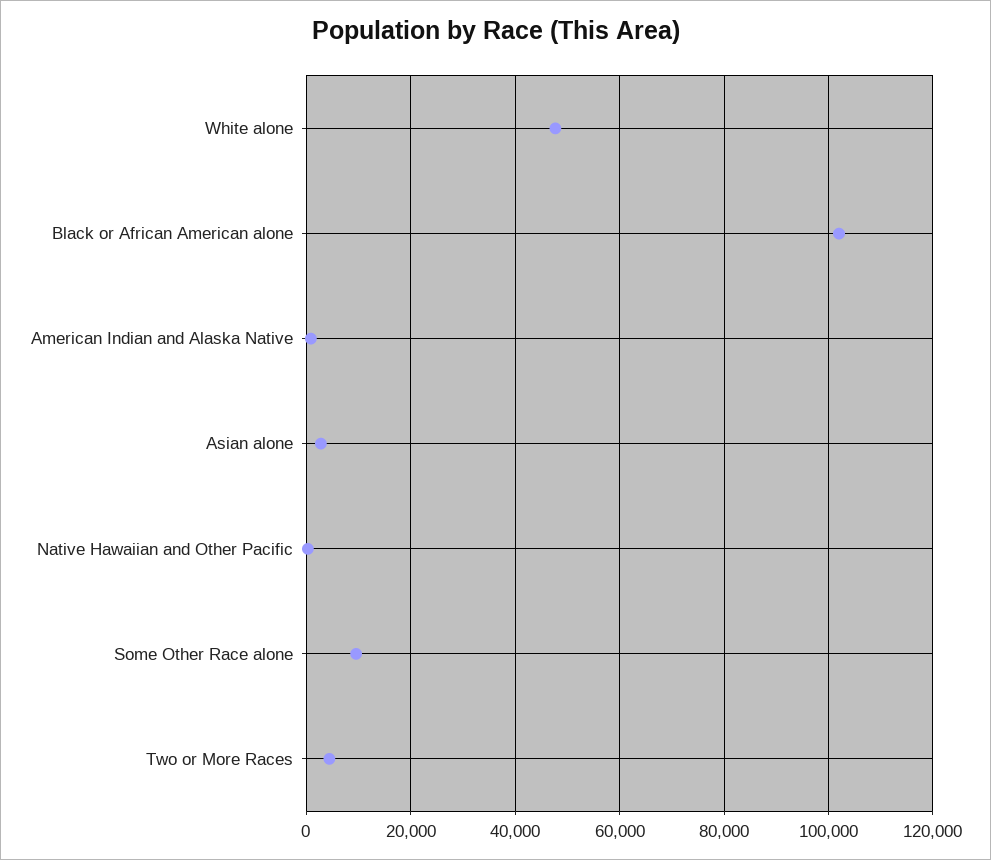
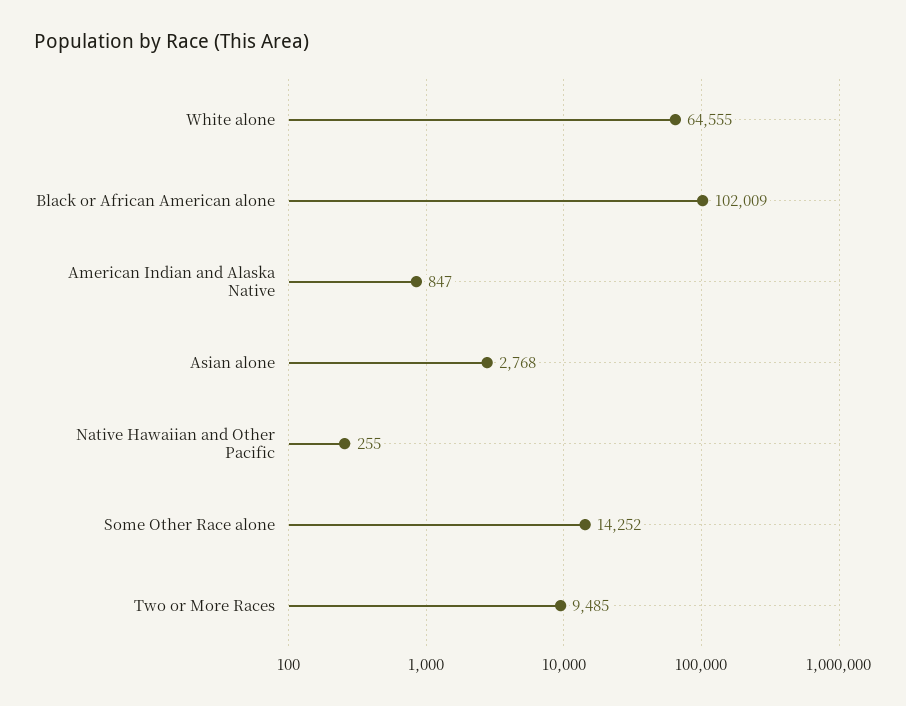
White alone: 48000 -> 64555
Some Other Race alone: 10000 -> 14252
Two or More Races: 4000 -> 9485

